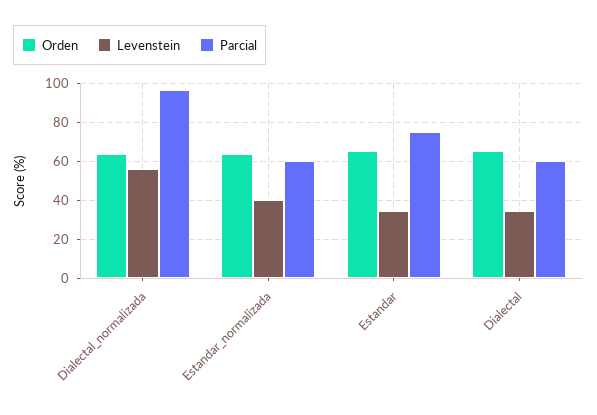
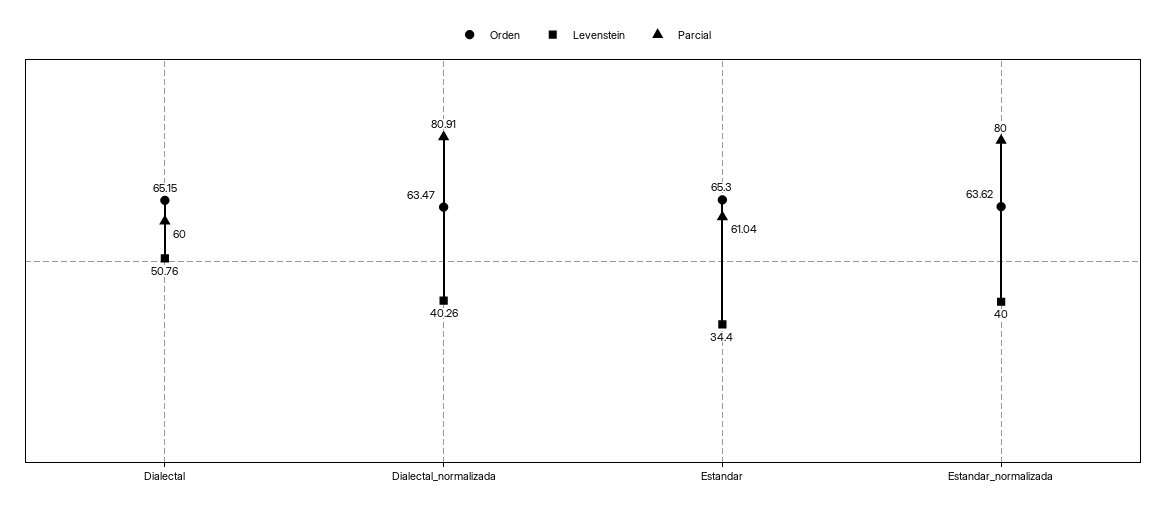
Levenstein, Dialectal_normalizada: 55 -> 40.26
Parcial, Dialectal_normalizada: 95 -> 80.91
Parcial, Estandar_normalizada: 60 -> 80
Parcial, Estandar: 75 -> 61.04
Levenstein, Dialectal: 35 -> 50.76

